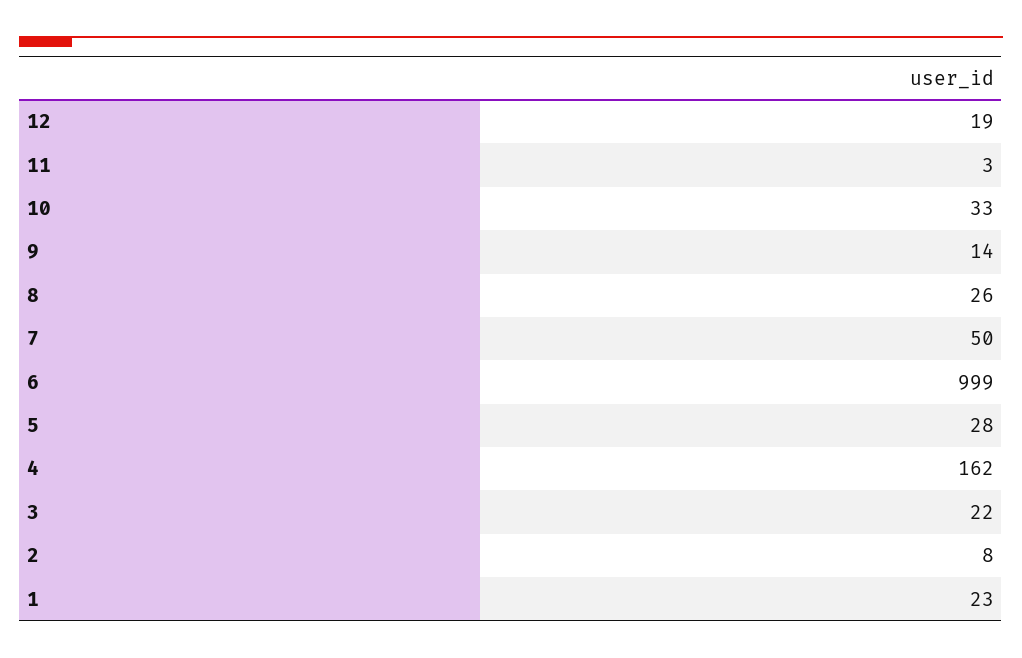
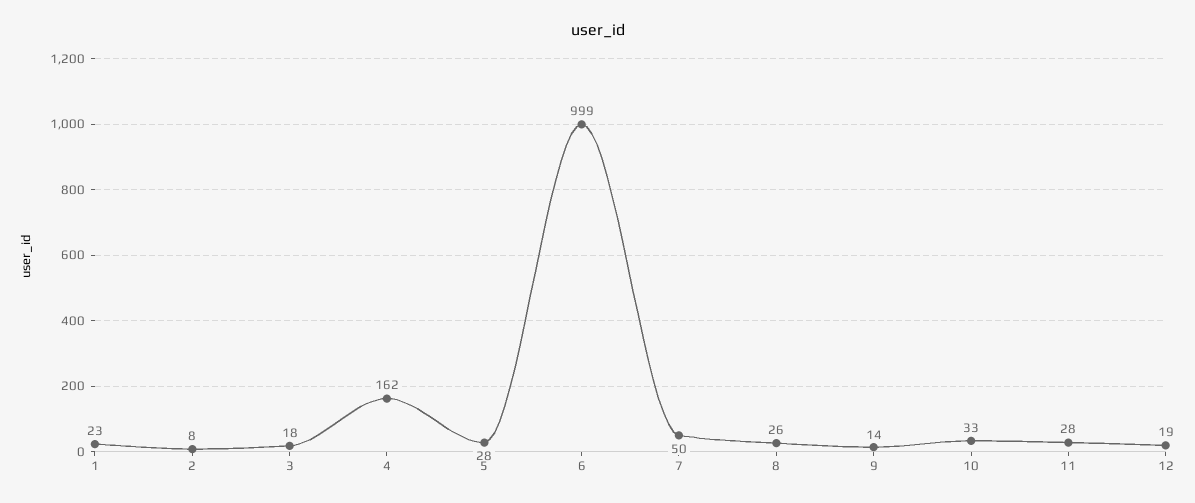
11: 3 -> 28
3: 22 -> 18

